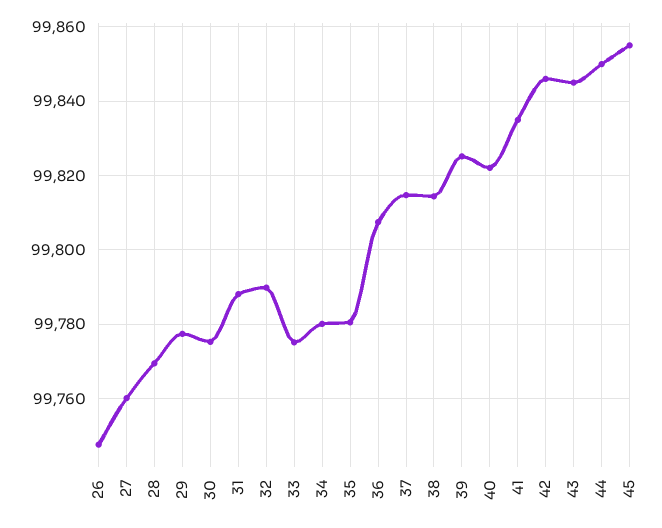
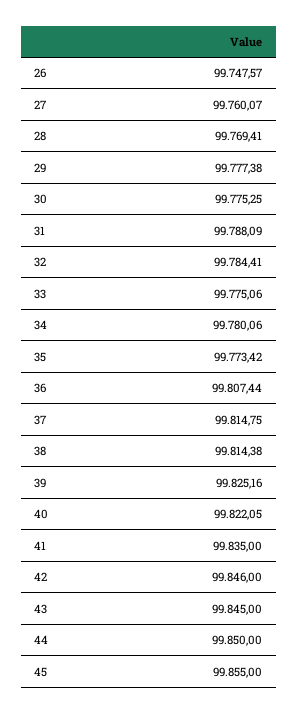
32: 99790 -> 99784.41
35: 99780 -> 99773.42

